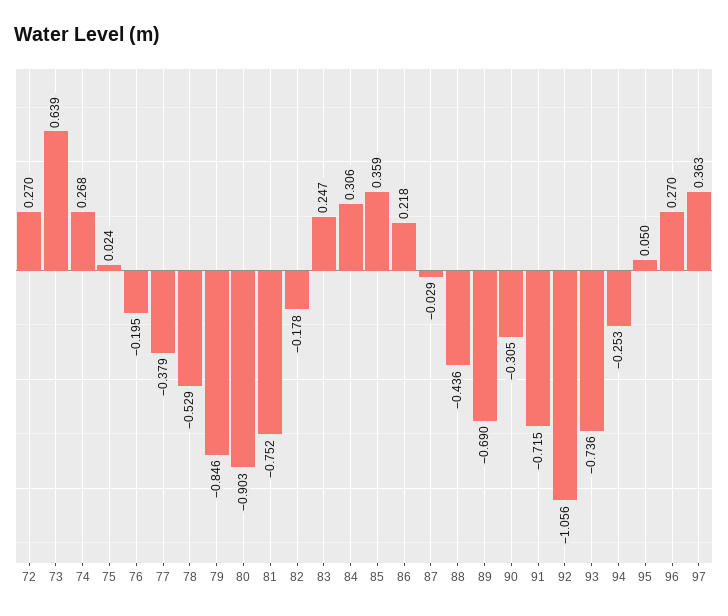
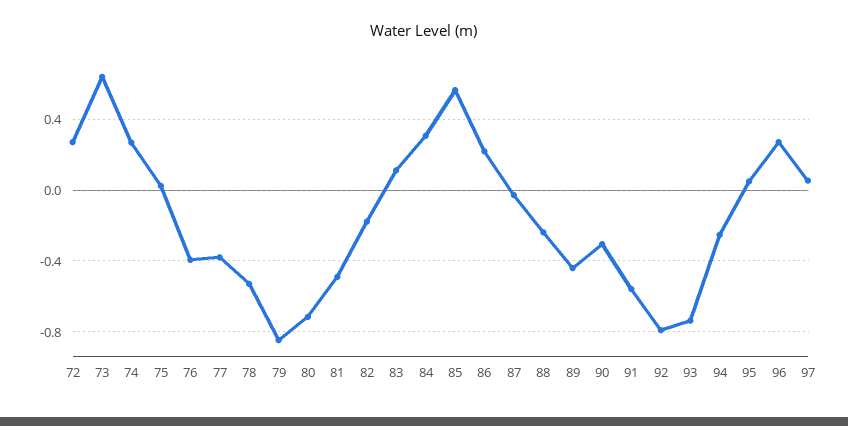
76: -0.195 -> -0.4
80: -0.903 -> -0.7
81: -0.752 -> -0.5
83: 0.247 -> 0.1
85: 0.359 -> 0.55
88: -0.436 -> -0.25
89: -0.69 -> -0.45
91: -0.715 -> -0.55
92: -1.056 -> -0.8
97: 0.363 -> 0.05

